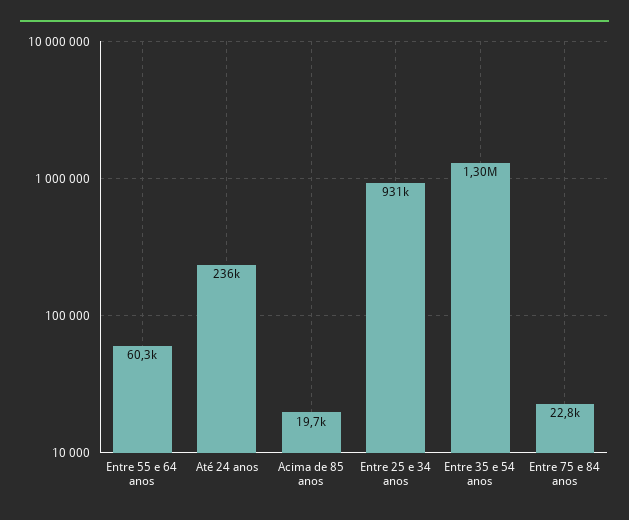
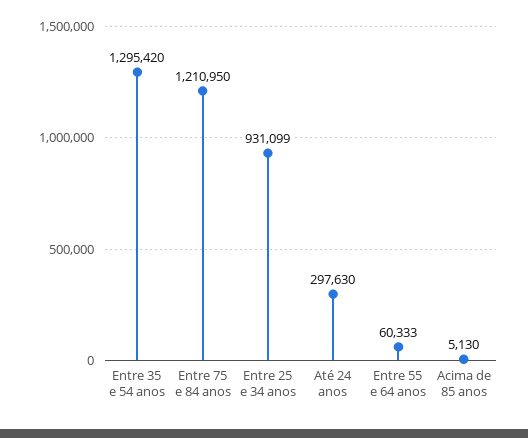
Até 24 anos: 236000 -> 297630
Acima de 85 anos: 19700 -> 5130
Entre 75 e 84 anos: 22800 -> 1210950

